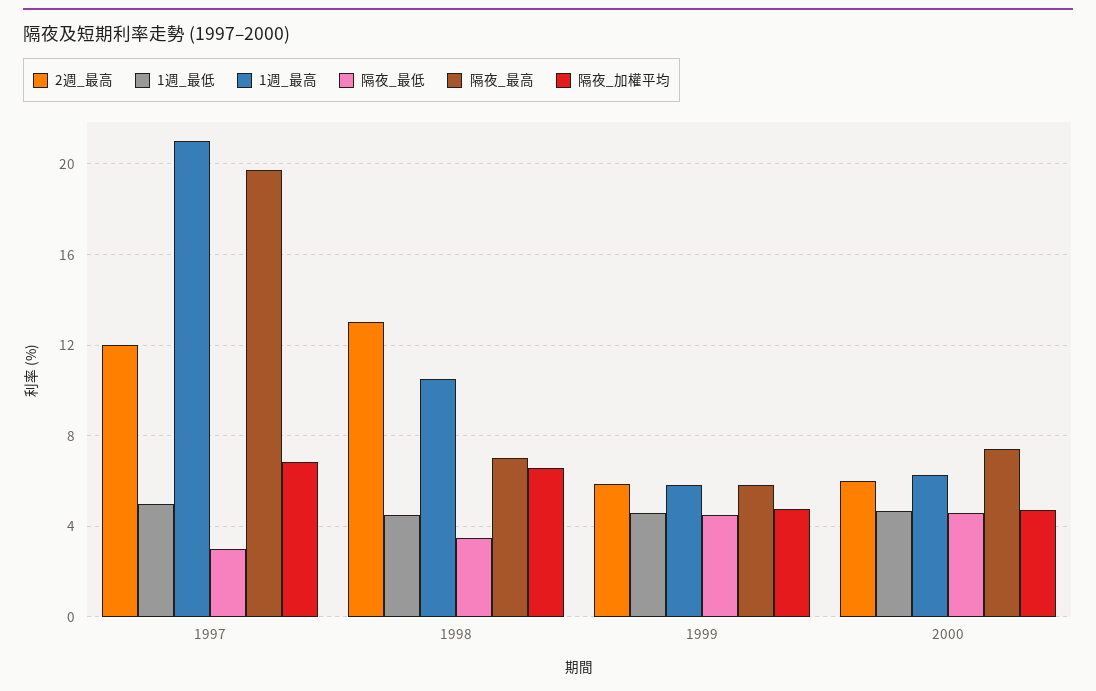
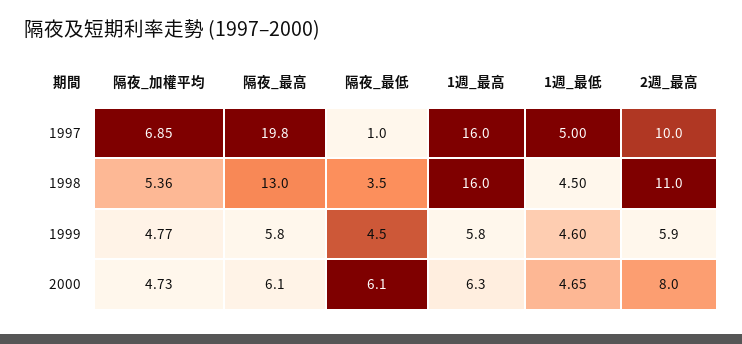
2週_最高, 1997: 12 -> 10
1週_最高, 1997: 21 -> 16
隔夜_最低, 1997: 3 -> 1
2週_最高, 1998: 13 -> 11
1週_最高, 1998: 10.5 -> 16
隔夜_最高, 1998: 7 -> 13
隔夜_加權平均, 1998: 6.5 -> 5.36
2週_最高, 2000: 6 -> 8
隔夜_最低, 2000: 4.5 -> 6.1
隔夜_最高, 2000: 7.5 -> 6.1

